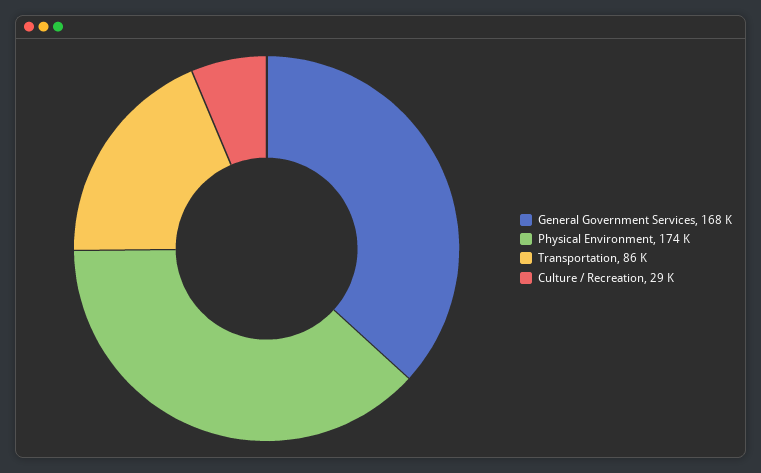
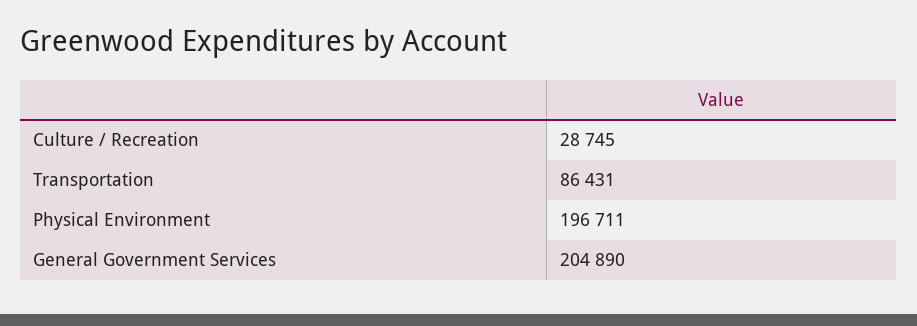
General Government Services: 168000 -> 204890
Physical Environment: 174000 -> 196711

